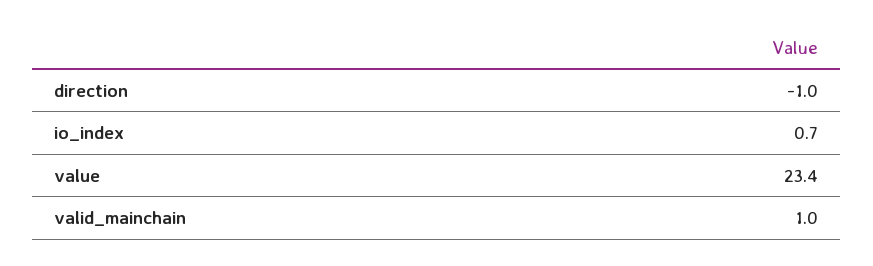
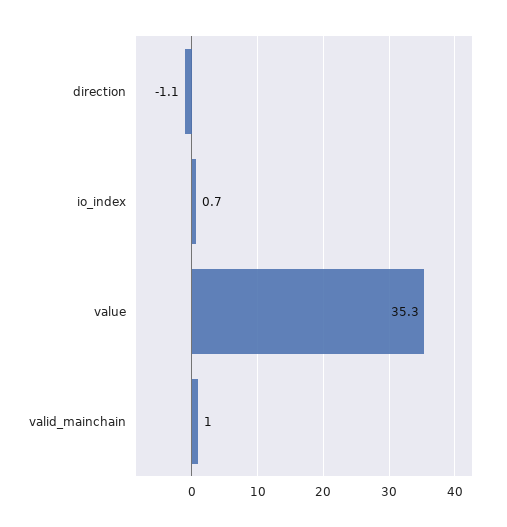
direction: -1 -> -1.1
value: 23.4 -> 35.3

